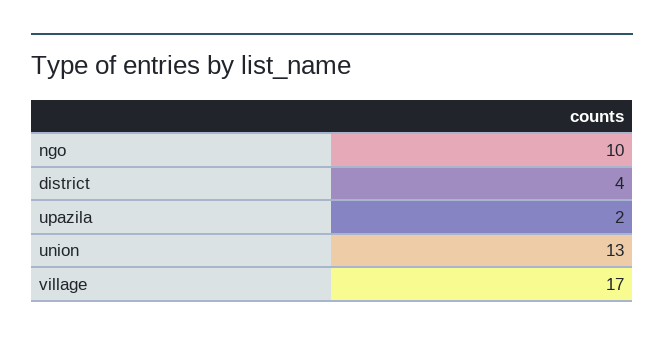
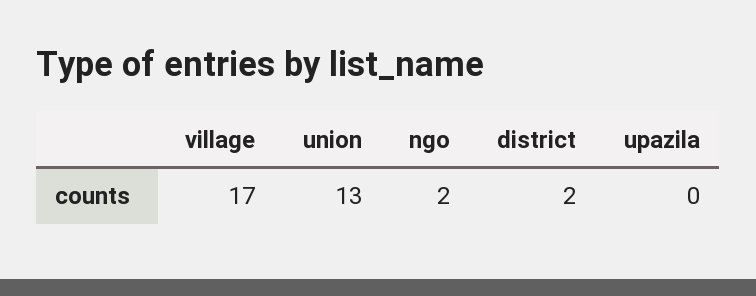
ngo: 10 -> 2
district: 4 -> 2
upazila: 2 -> 0

